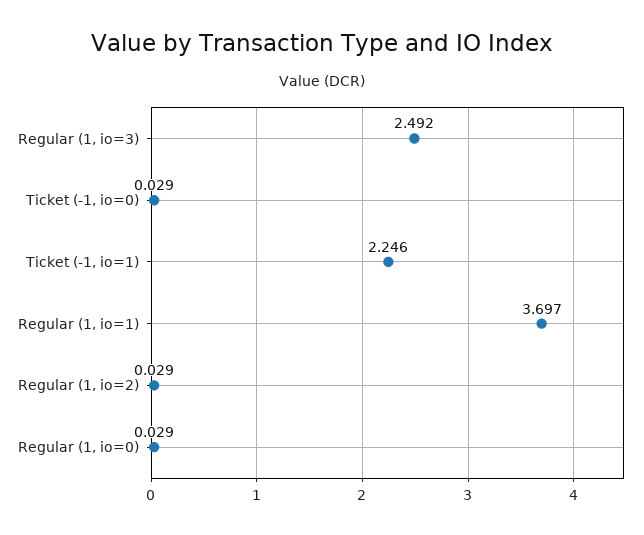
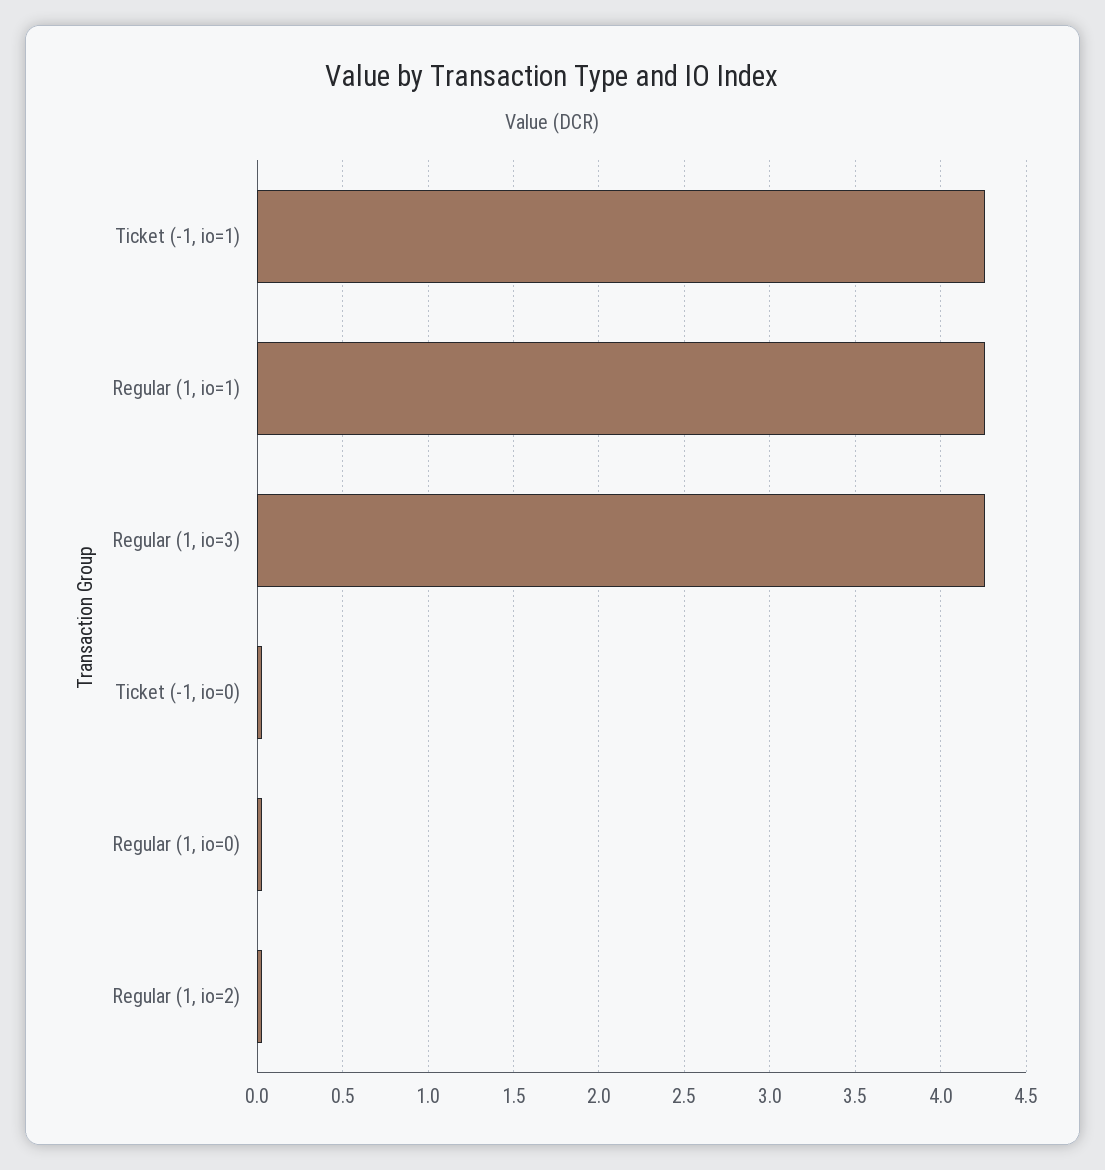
Regular (1, io=3): 2.492 -> 4.25
Ticket (-1, io=1): 2.246 -> 4.25
Regular (1, io=1): 3.697 -> 4.25

